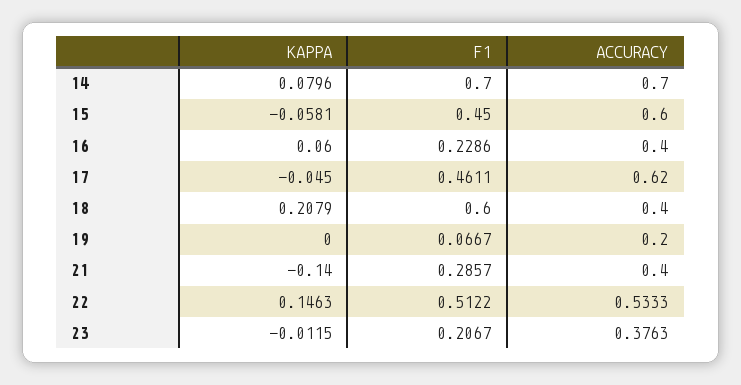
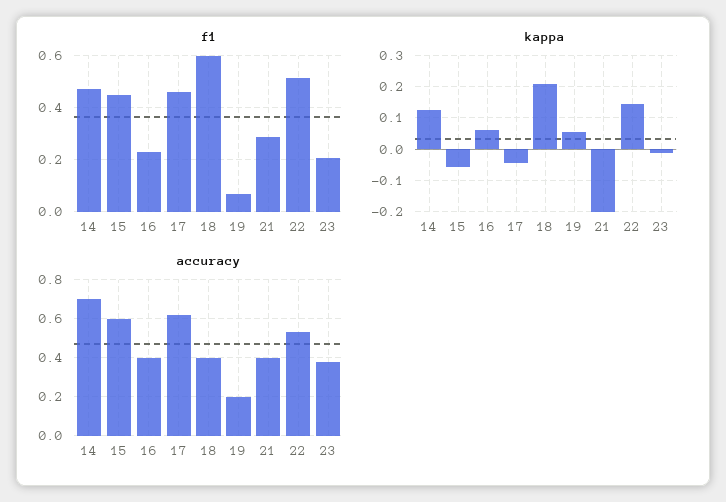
KAPPA, 14: 0.0796 -> 0.12
F1, 14: 0.7 -> 0.475
KAPPA, 19: 0 -> 0.06
KAPPA, 21: -0.14 -> -0.2

